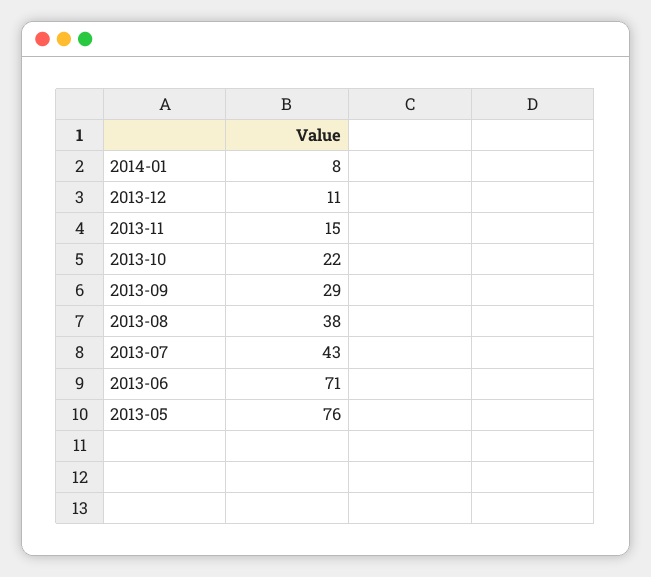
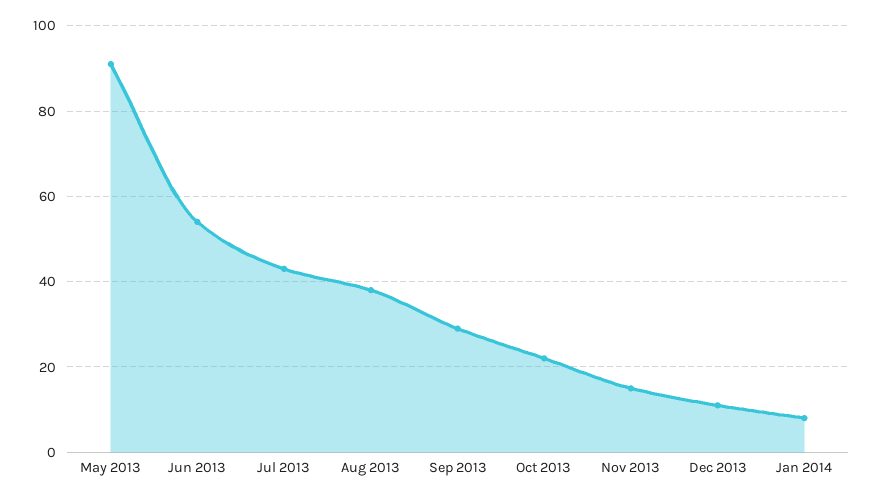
2013-06: 71 -> 55
2013-05: 76 -> 90

